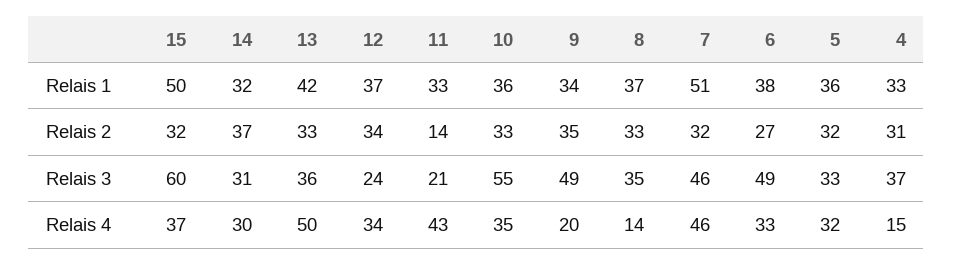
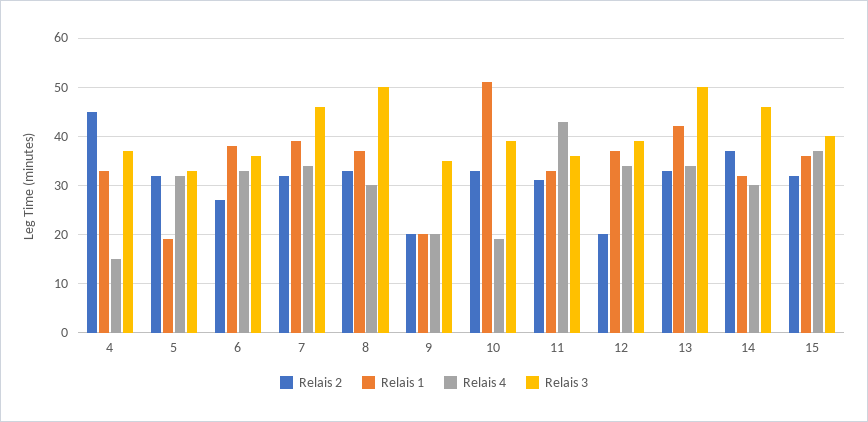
Relais 1, 15: 50 -> 35
Relais 1, 10: 36 -> 50
Relais 1, 9: 34 -> 20
Relais 1, 7: 51 -> 40
Relais 1, 5: 36 -> 20
Relais 2, 12: 34 -> 20
Relais 2, 11: 14 -> 30
Relais 2, 9: 35 -> 20
Relais 2, 4: 31 -> 45
Relais 3, 15: 60 -> 40
Relais 3, 14: 31 -> 45
Relais 3, 13: 36 -> 50
Relais 3, 12: 24 -> 40
Relais 3, 11: 21 -> 35
Relais 3, 10: 55 -> 40
Relais 3, 9: 49 -> 35
Relais 3, 8: 35 -> 50
Relais 3, 6: 49 -> 35
Relais 4, 13: 50 -> 35
Relais 4, 10: 35 -> 20
Relais 4, 8: 14 -> 30
Relais 4, 7: 46 -> 35

